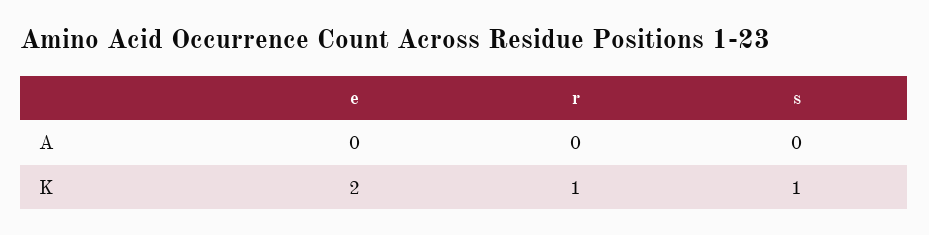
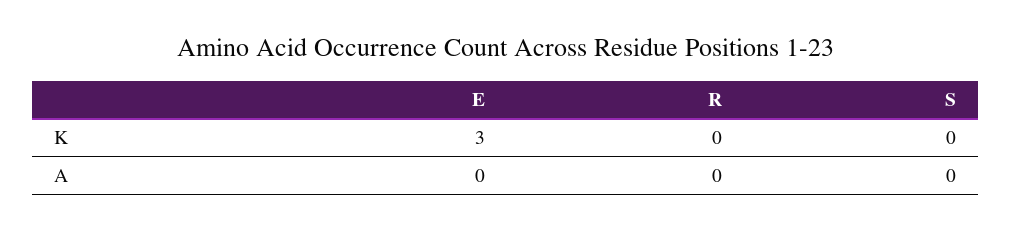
e, K: 2 -> 3
r, K: 1 -> 0
s, K: 1 -> 0

